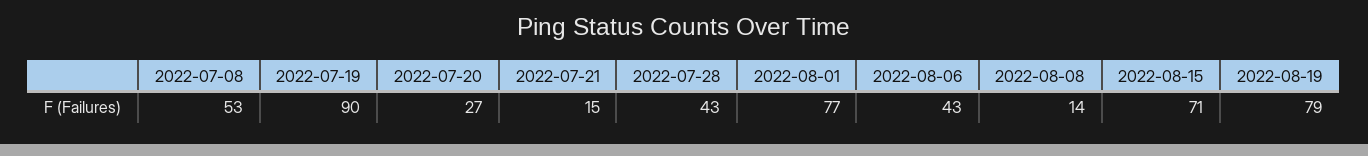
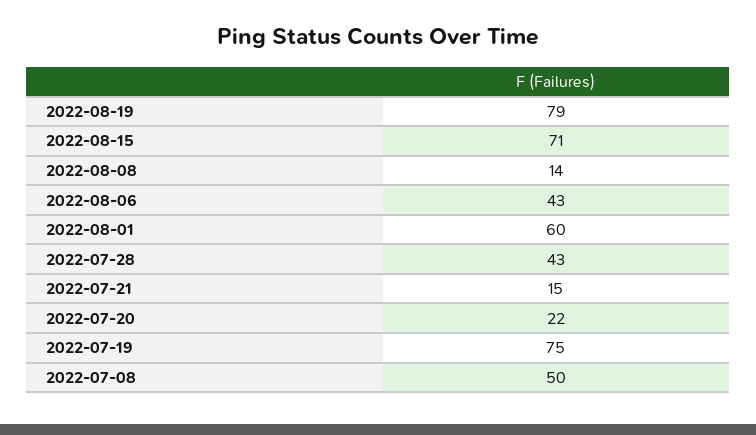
2022-07-08: 53 -> 50
2022-07-19: 90 -> 75
2022-07-20: 27 -> 22
2022-08-01: 77 -> 60

